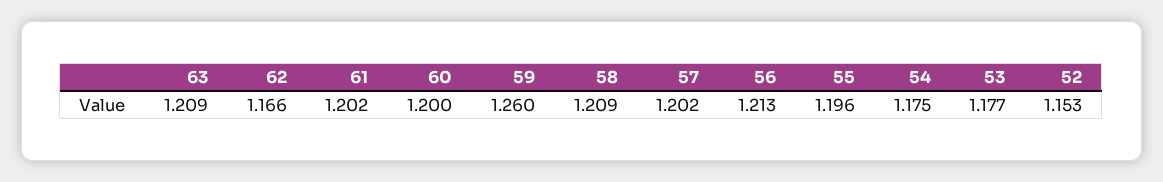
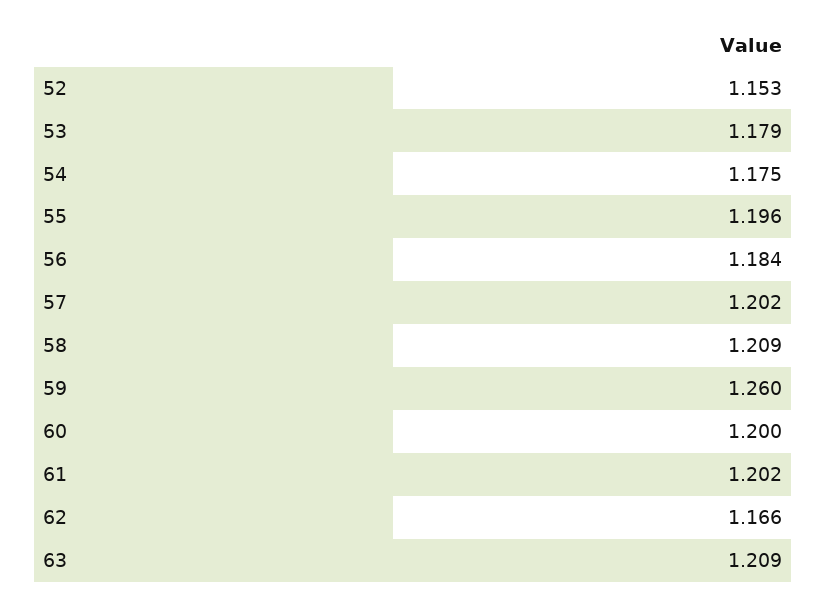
56: 1.213 -> 1.184
53: 1.177 -> 1.179

